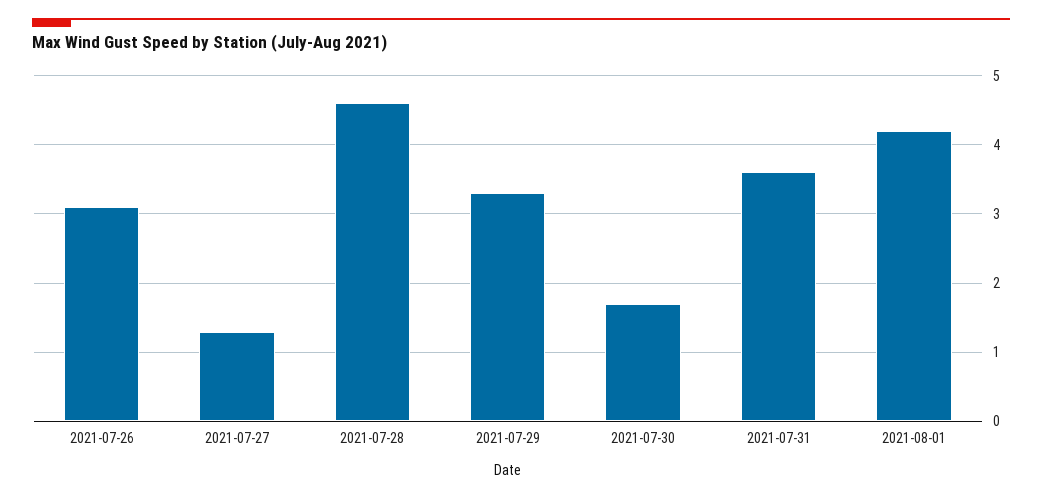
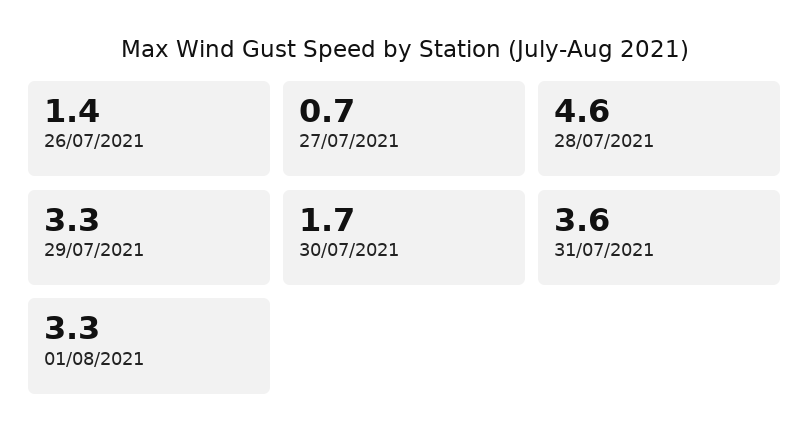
2021-07-26: 3.1 -> 1.4
2021-07-27: 1.3 -> 0.7
2021-08-01: 4.2 -> 3.3

